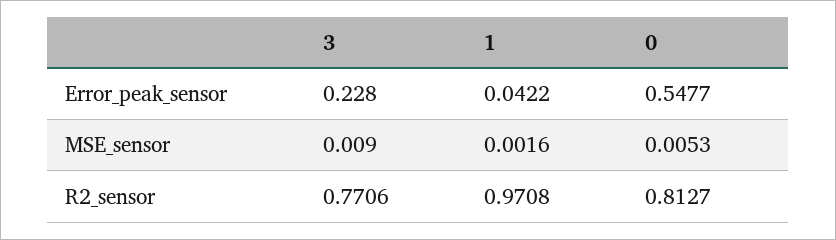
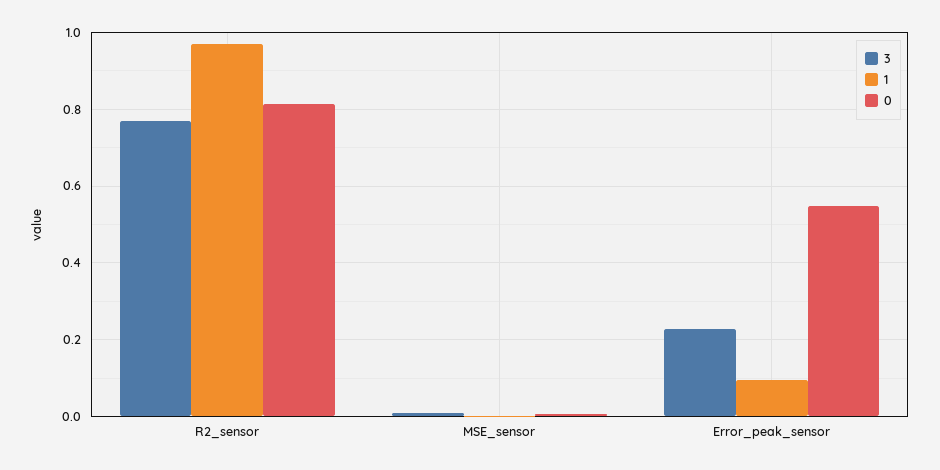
1, Error_peak_sensor: 0.0422 -> 0.1

